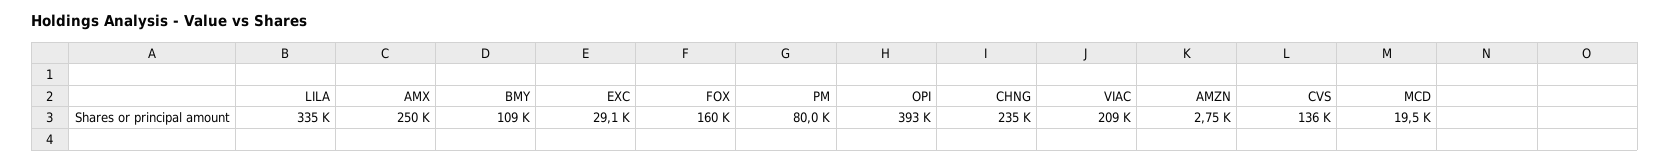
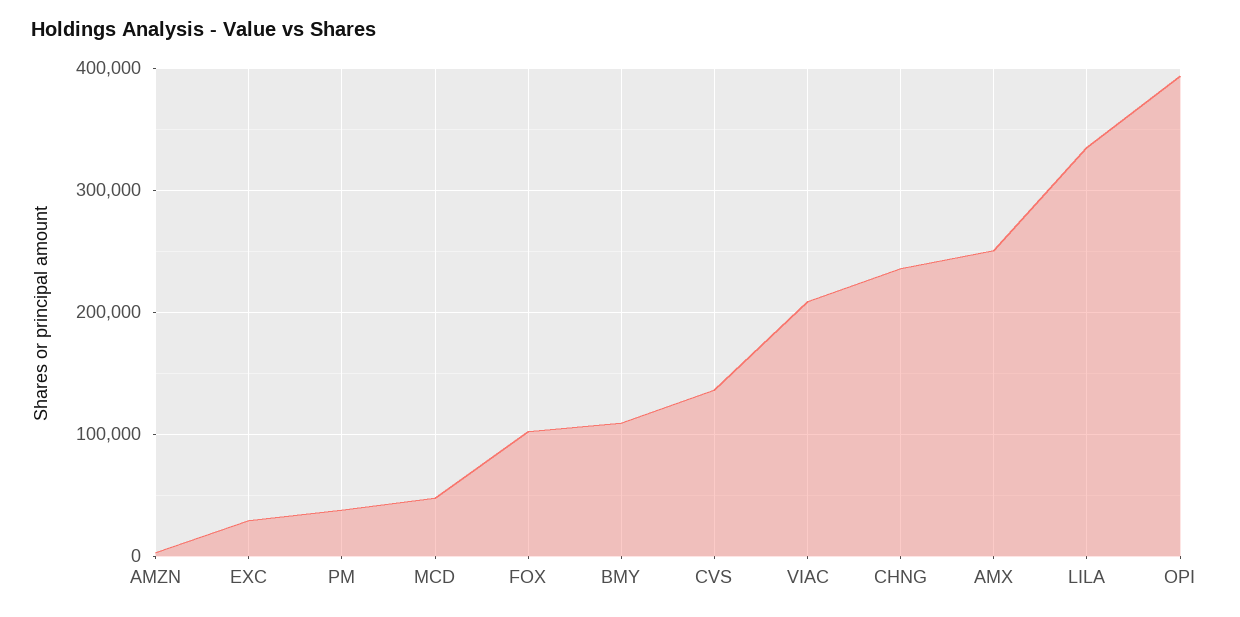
FOX: 160000 -> 100000
PM: 80000 -> 40000
MCD: 19500 -> 50000

